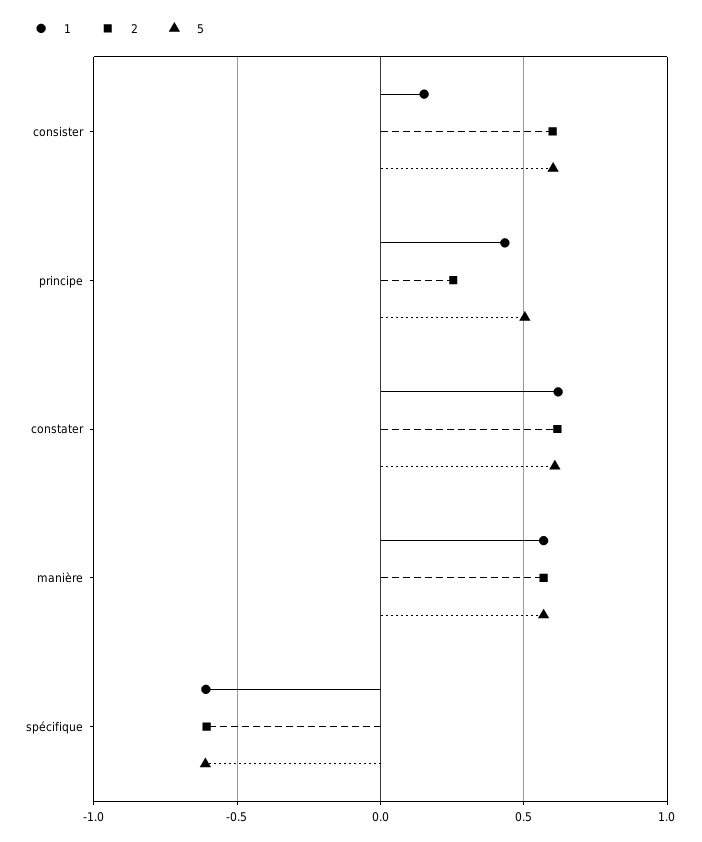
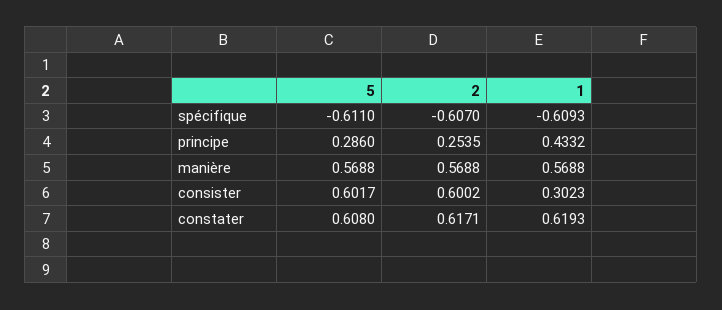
1, consister: 0.15 -> 0.3023
5, principe: 0.5 -> 0.286

